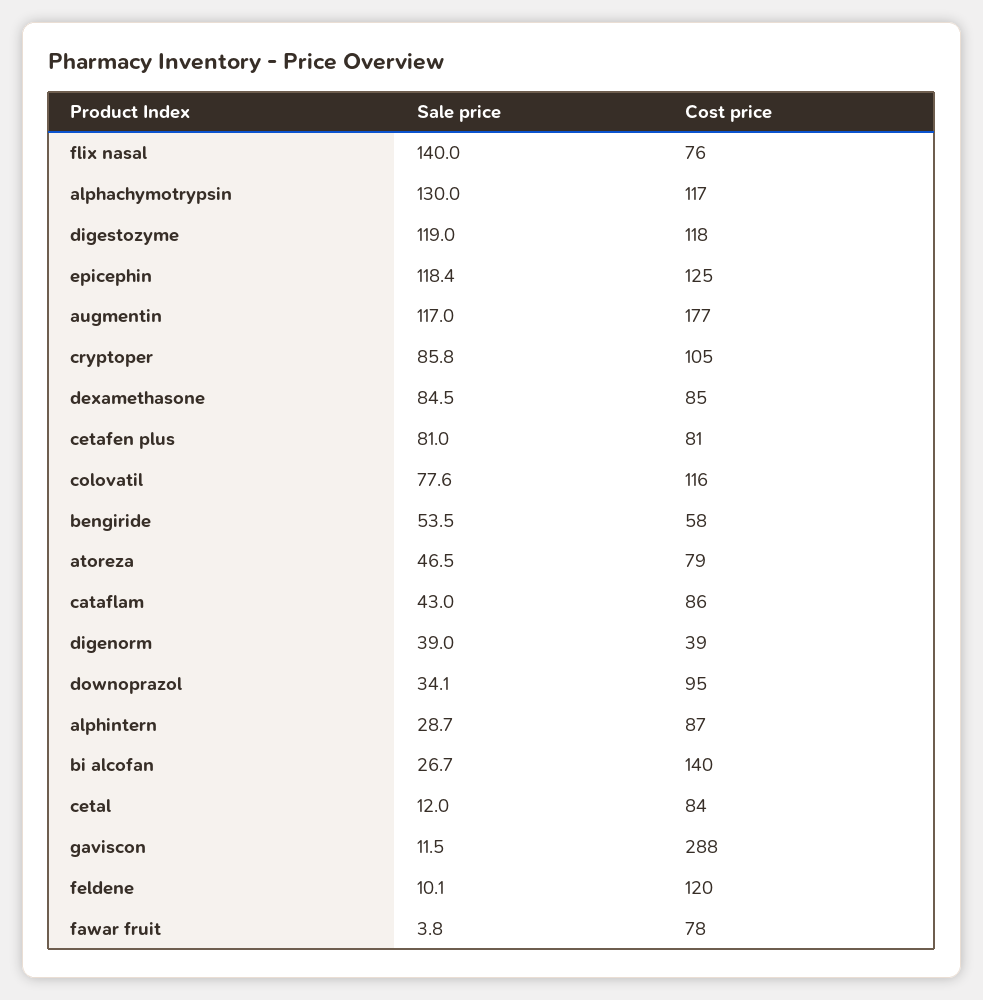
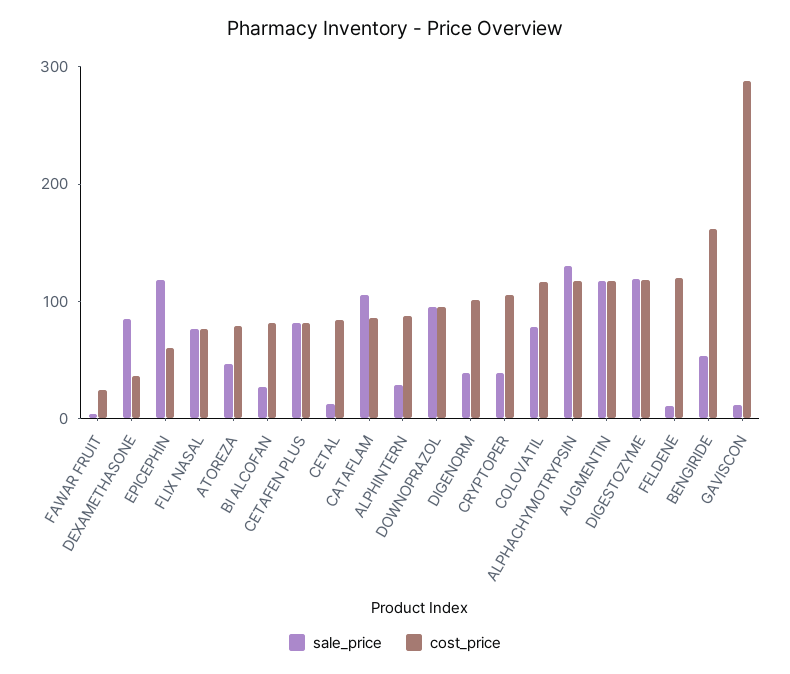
Sale price, flix nasal: 140 -> 80
Cost price, epicephin: 125 -> 60
Cost price, augmentin: 177 -> 120
Sale price, cryptoper: 85.8 -> 40
Cost price, dexamethasone: 85 -> 40
Cost price, bengiride: 58 -> 160
Sale price, cataflam: 43 -> 100
Cost price, digenorm: 39 -> 100
Sale price, downoprazol: 34.1 -> 100
Cost price, bi alcofan: 140 -> 80
Cost price, fawar fruit: 78 -> 20

